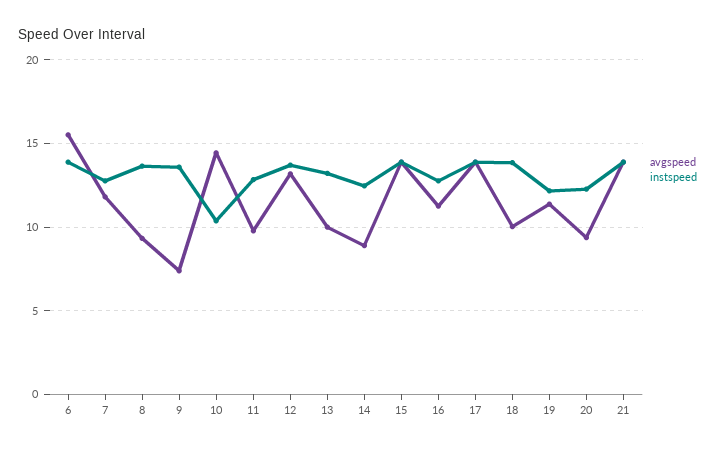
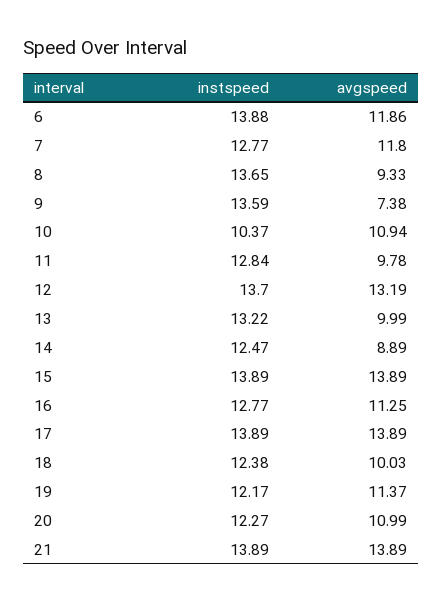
avgspeed, 6: 15.5 -> 11.86
avgspeed, 10: 14.5 -> 10.94
instspeed, 18: 14 -> 12.38
avgspeed, 20: 9.5 -> 10.99

